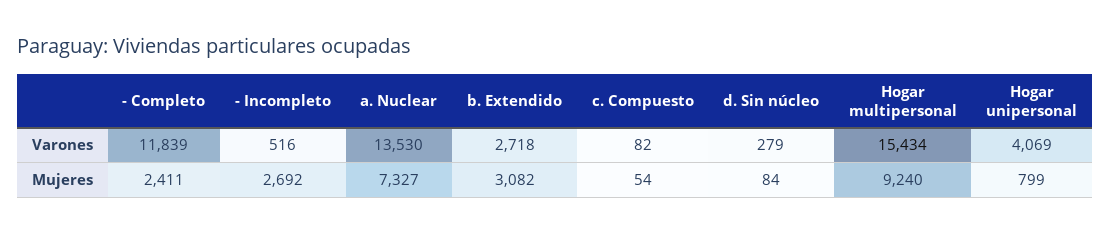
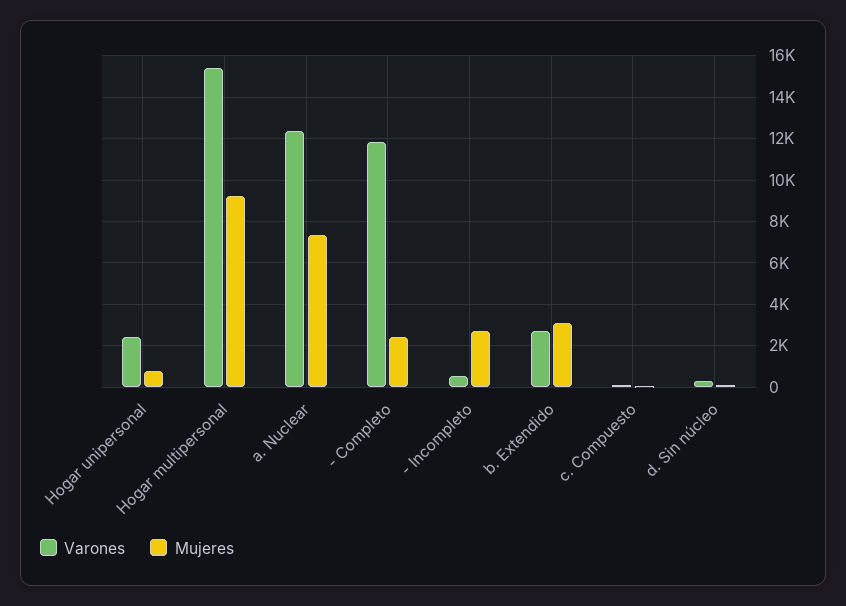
Varones, a. Nuclear: 13530 -> 12500
Varones, Hogar unipersonal: 4069 -> 2500

